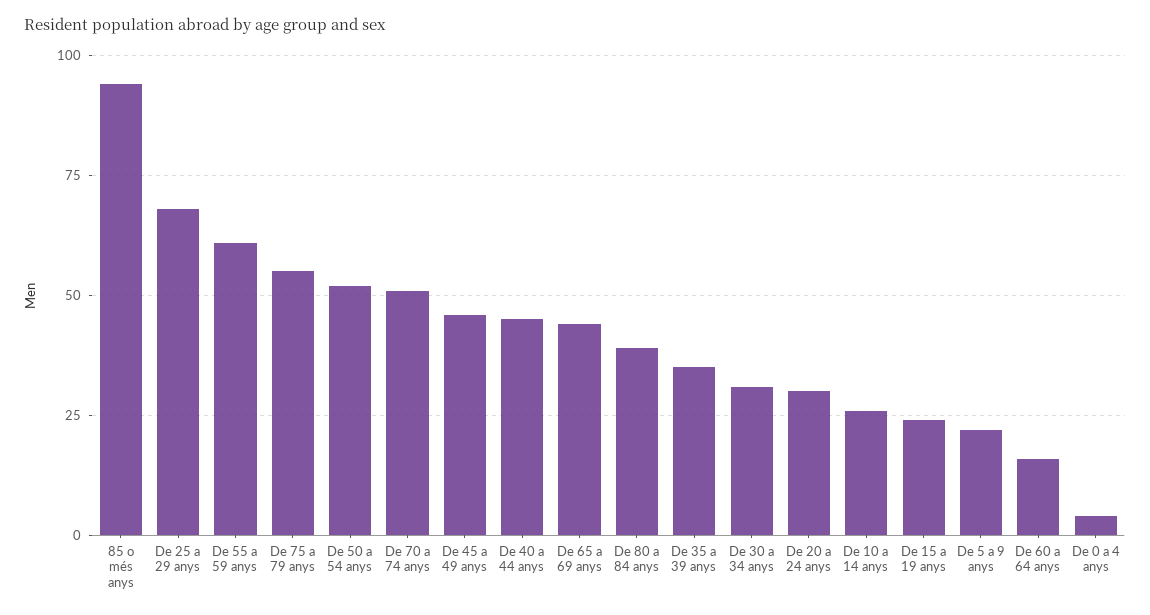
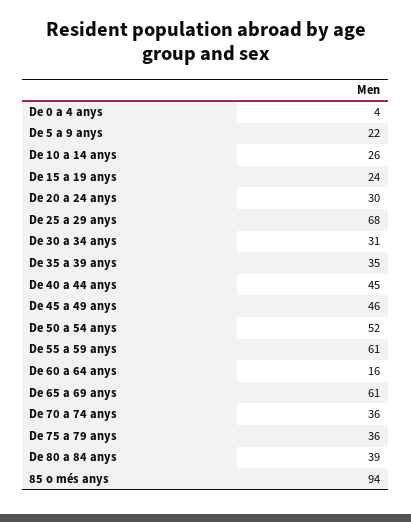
De 75 a 79 anys: 55 -> 36
De 70 a 74 anys: 50 -> 36
De 65 a 69 anys: 45 -> 61

